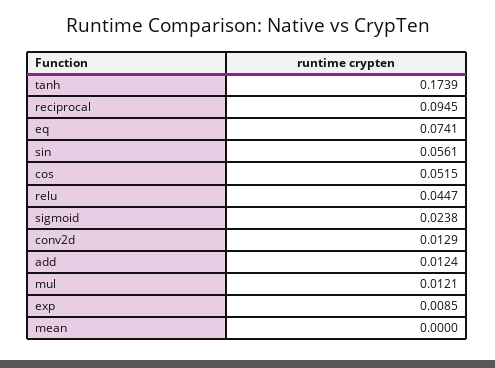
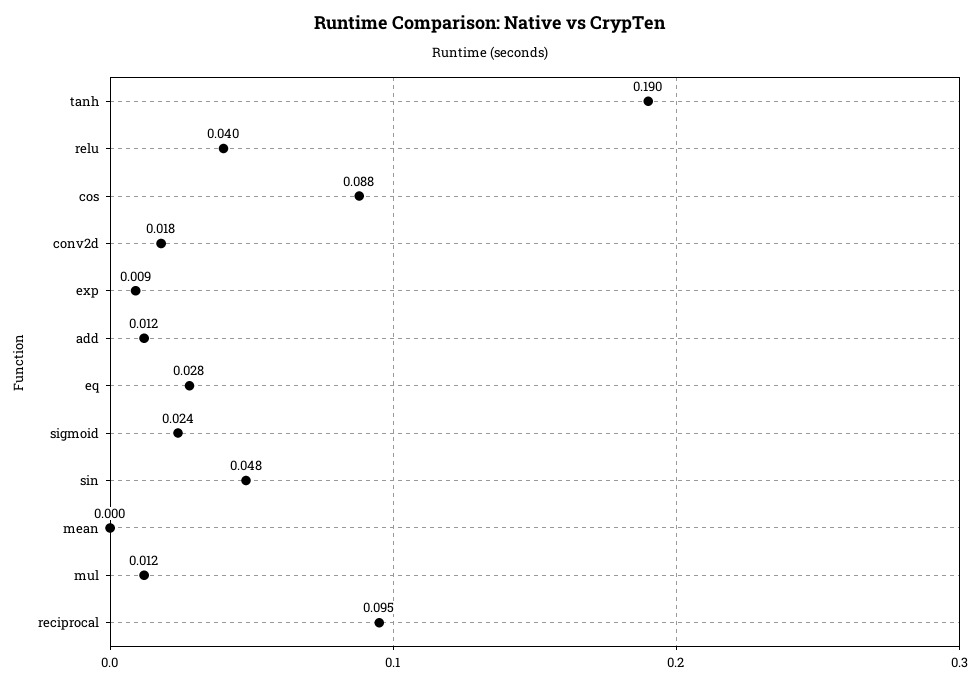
tanh: 0.1739 -> 0.19
eq: 0.0741 -> 0.028
sin: 0.0561 -> 0.048
cos: 0.0515 -> 0.088
relu: 0.0447 -> 0.04
conv2d: 0.0129 -> 0.018

